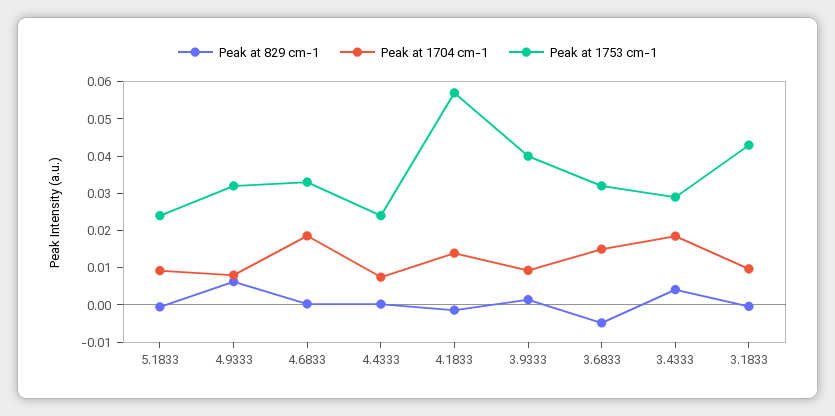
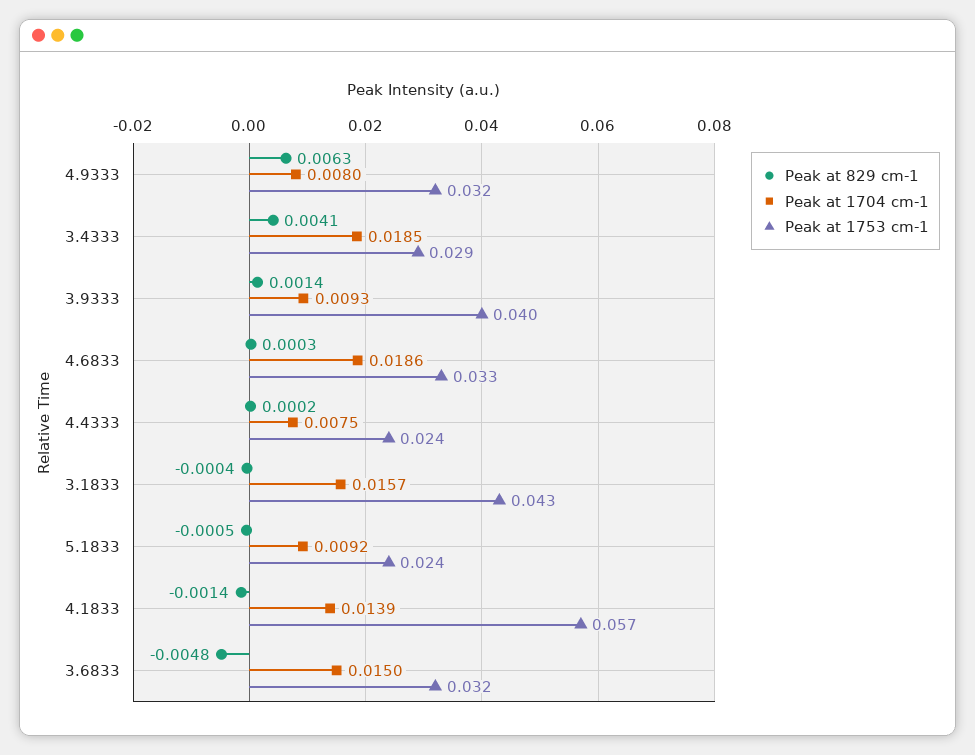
Peak at 1704 cm-1, 3.1833: 0.01 -> 0.0157

